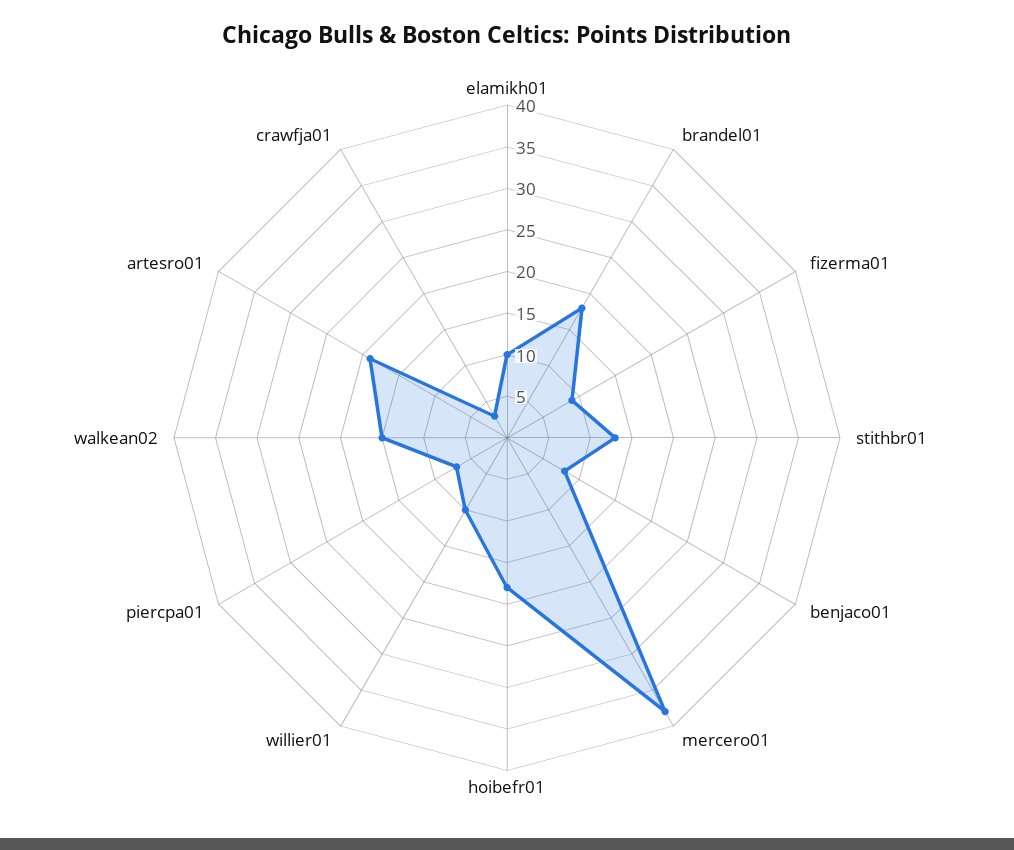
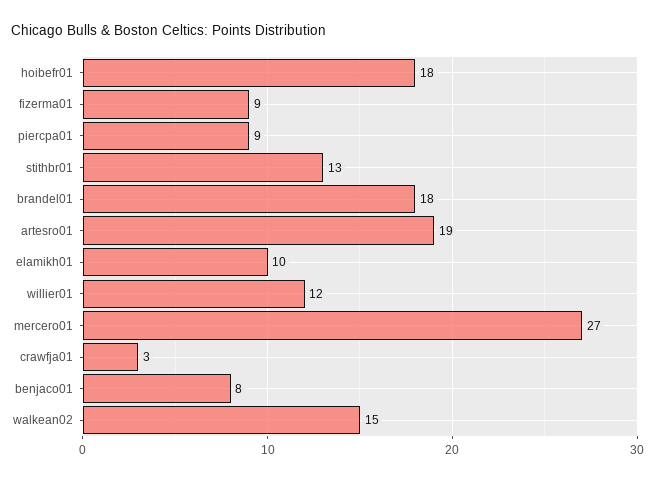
mercero01: 38 -> 27
willier01: 10 -> 12
piercpa01: 7 -> 9

